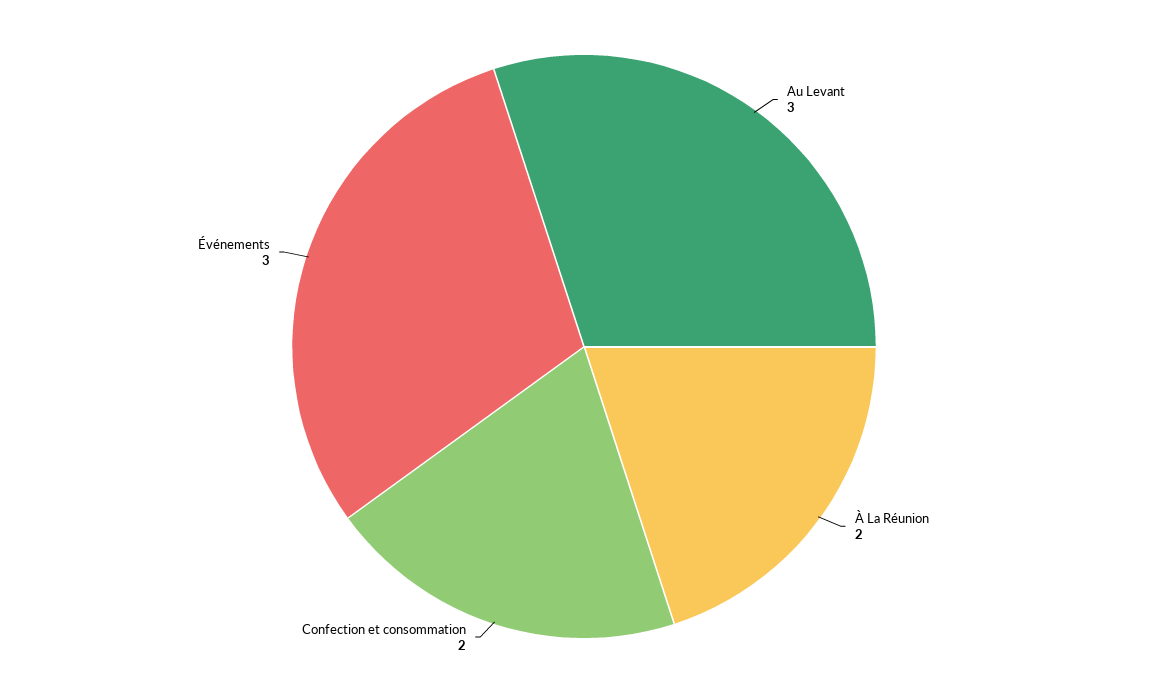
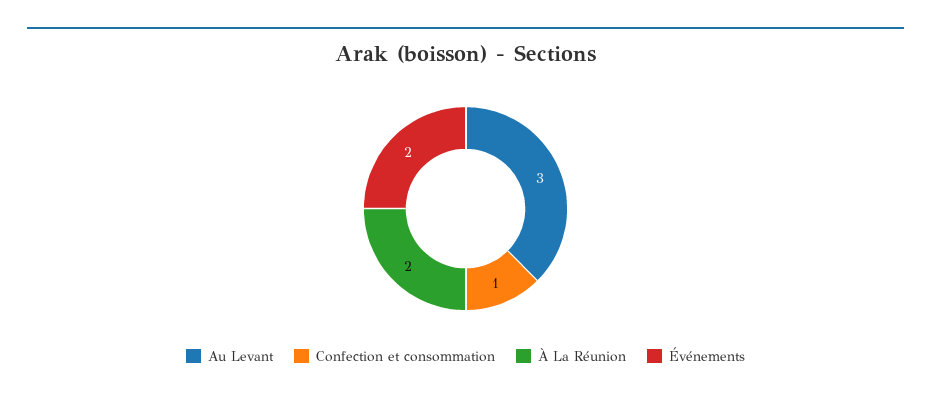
Confection et consommation: 2 -> 1
Événements: 3 -> 2

